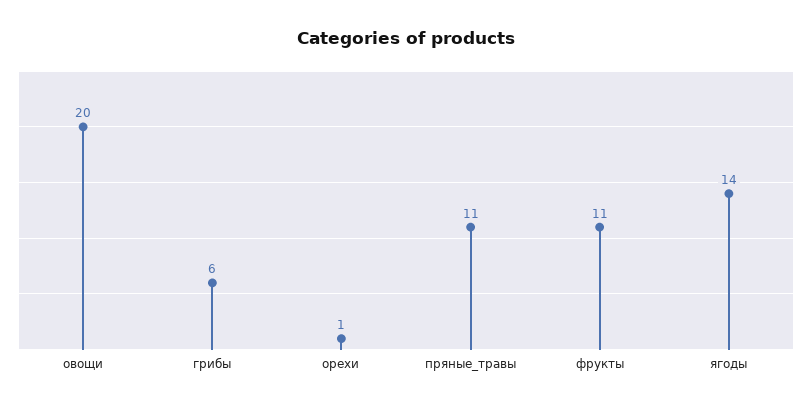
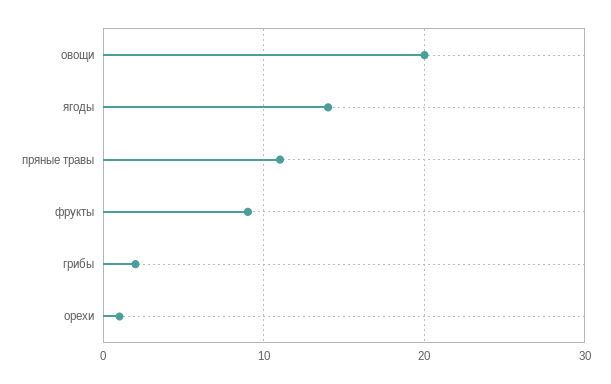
грибы: 6 -> 2
фрукты: 11 -> 9

